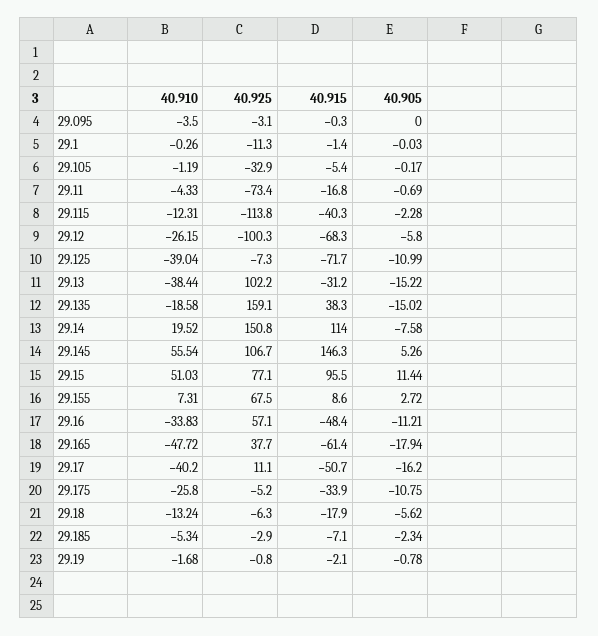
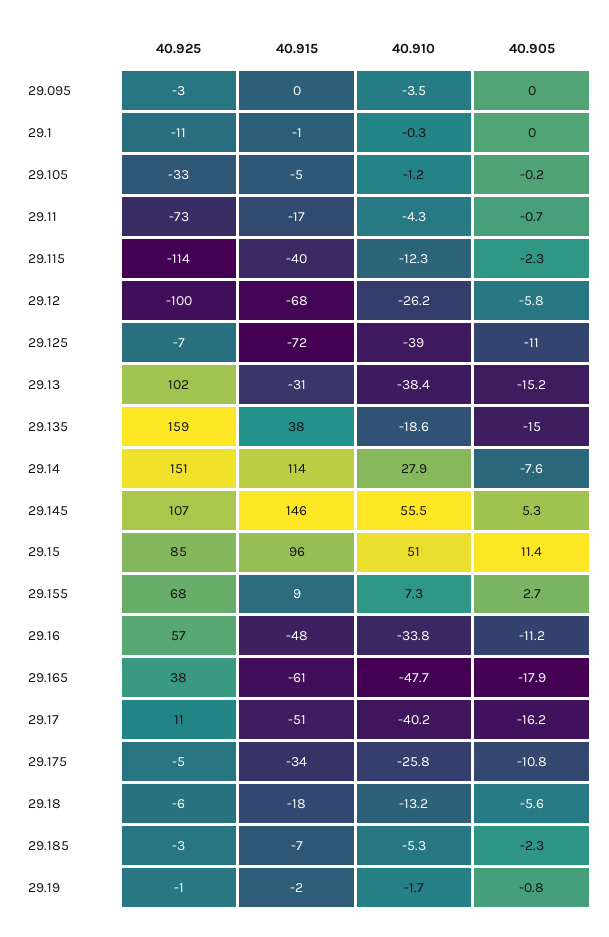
40.910, 29.14: 19.52 -> 27.9
40.925, 29.15: 77.1 -> 85

